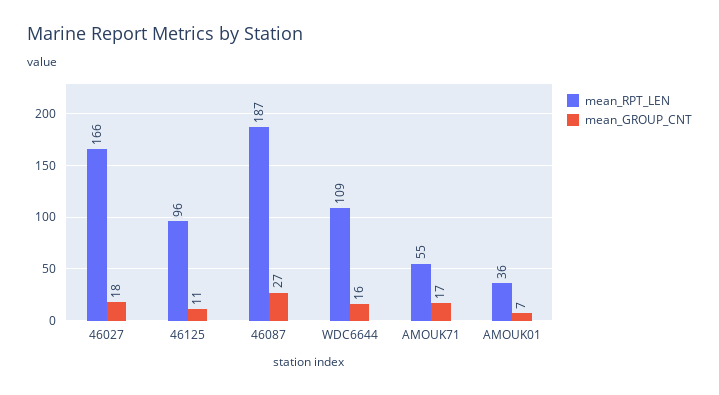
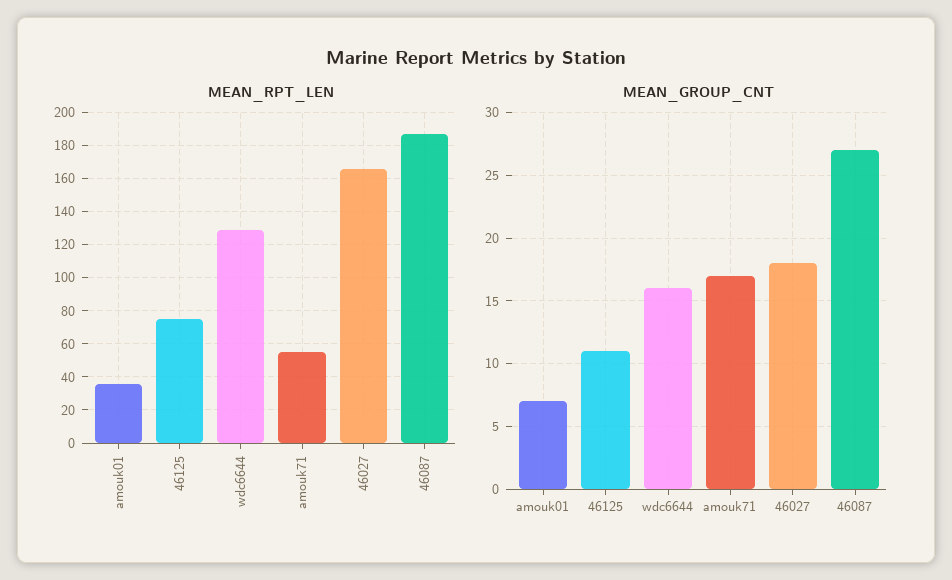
mean_RPT_LEN, 46125: 96 -> 75
mean_RPT_LEN, WDC6644: 109 -> 130

